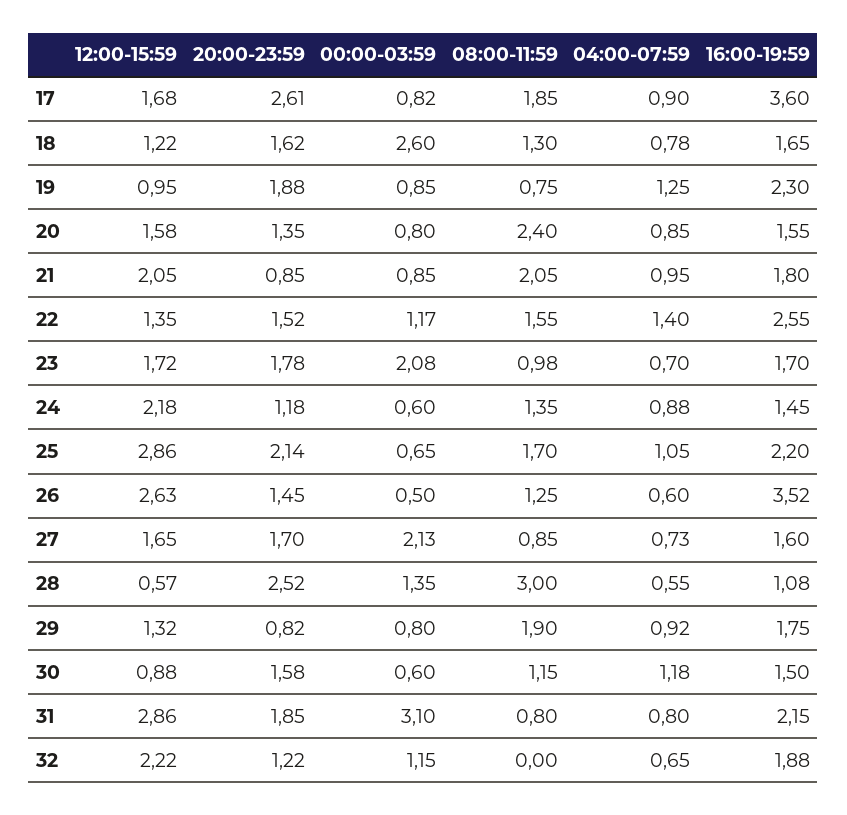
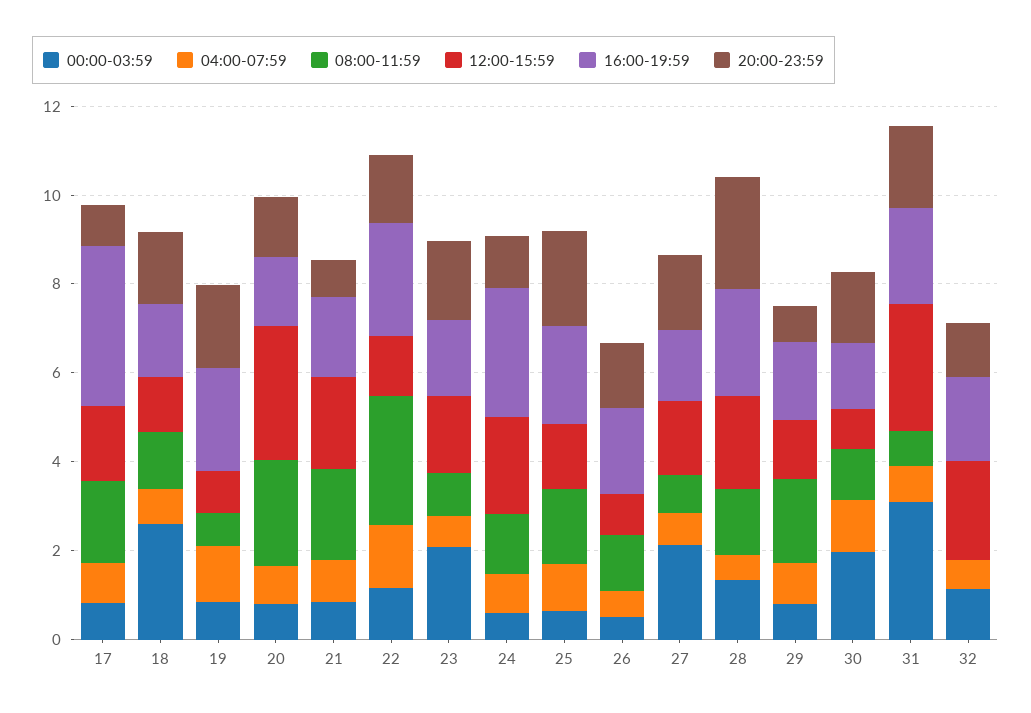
20:00-23:59, 17: 2.61 -> 1
12:00-15:59, 20: 1.58 -> 3
08:00-11:59, 22: 1.55 -> 3
16:00-19:59, 24: 1.45 -> 3
12:00-15:59, 25: 2.86 -> 1.5
12:00-15:59, 26: 2.63 -> 1
16:00-19:59, 26: 3.52 -> 2
12:00-15:59, 28: 0.57 -> 2
08:00-11:59, 28: 3 -> 1.5
16:00-19:59, 28: 1.08 -> 2.5
00:00-03:59, 30: 0.6 -> 2

